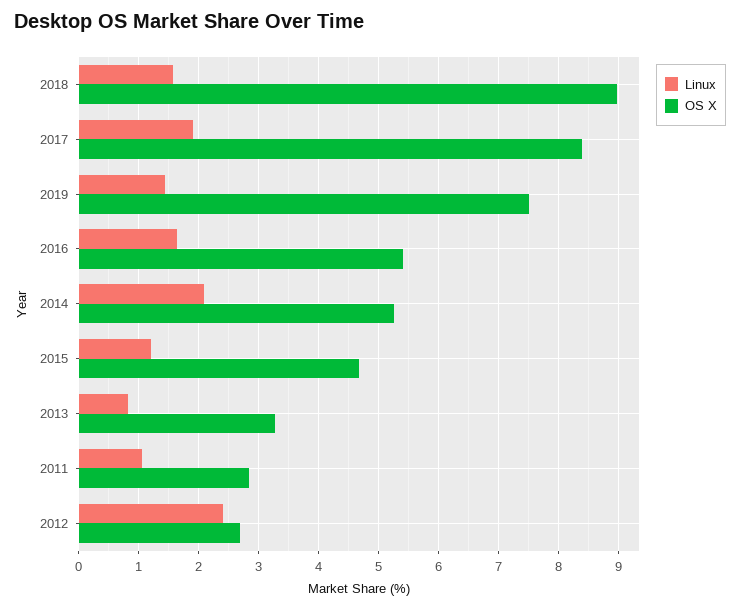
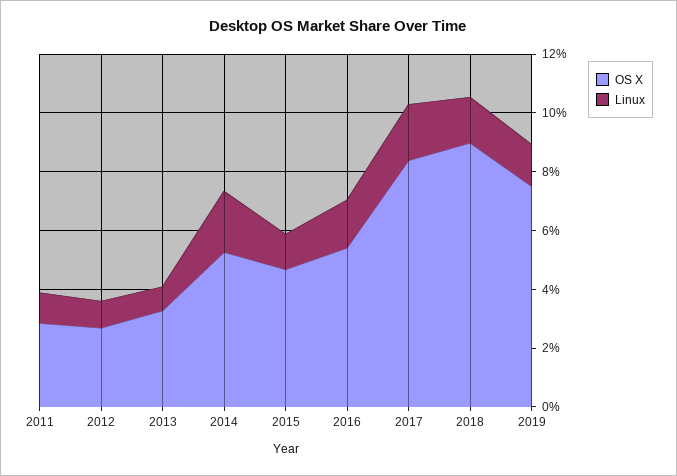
Linux, 2012: 2.4 -> 1

